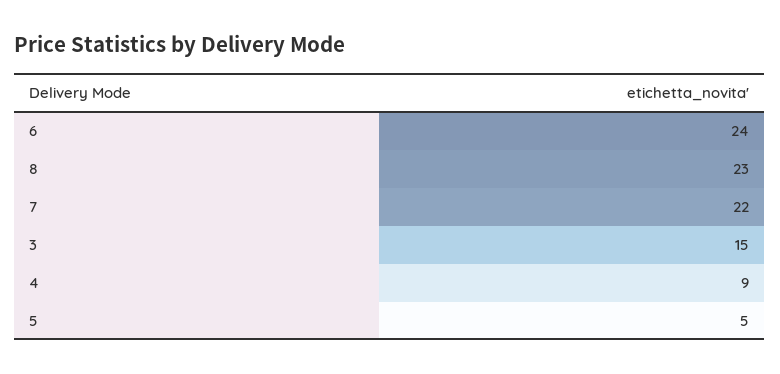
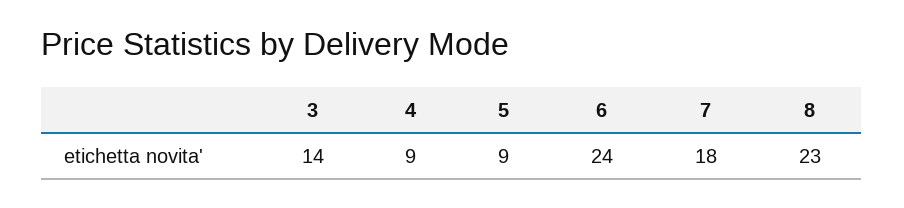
7: 22 -> 18
3: 15 -> 14
5: 5 -> 9

